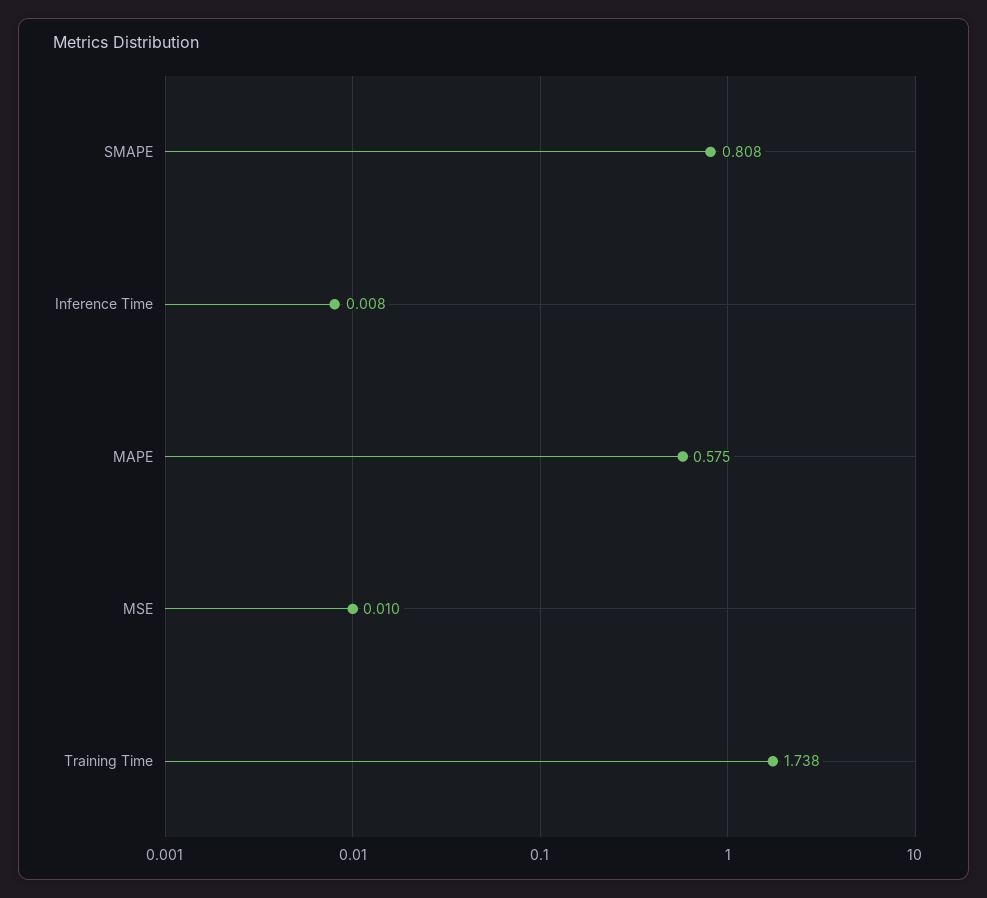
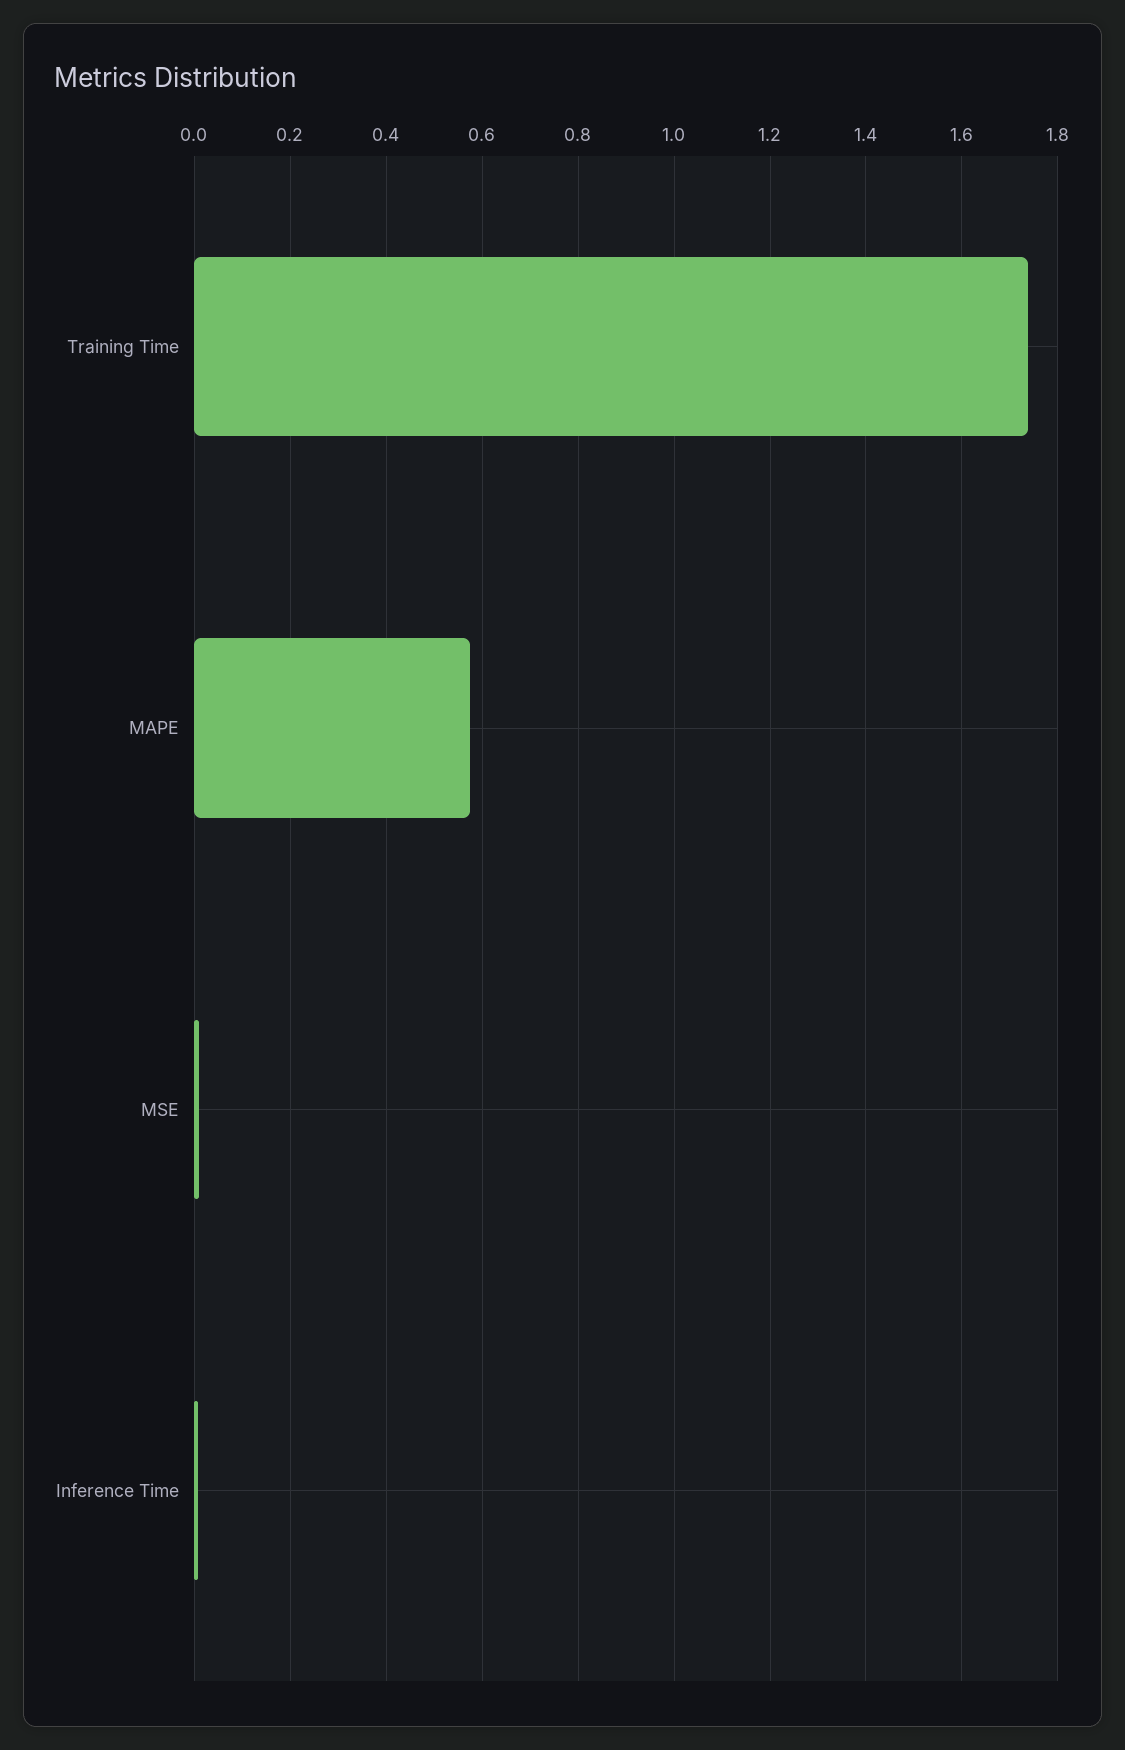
SMAPE: 0.808 -> none

